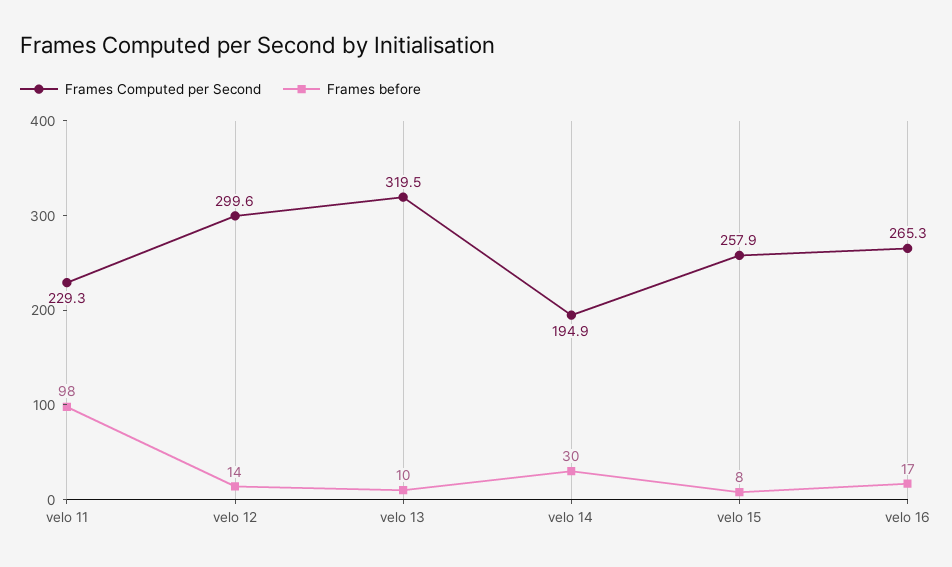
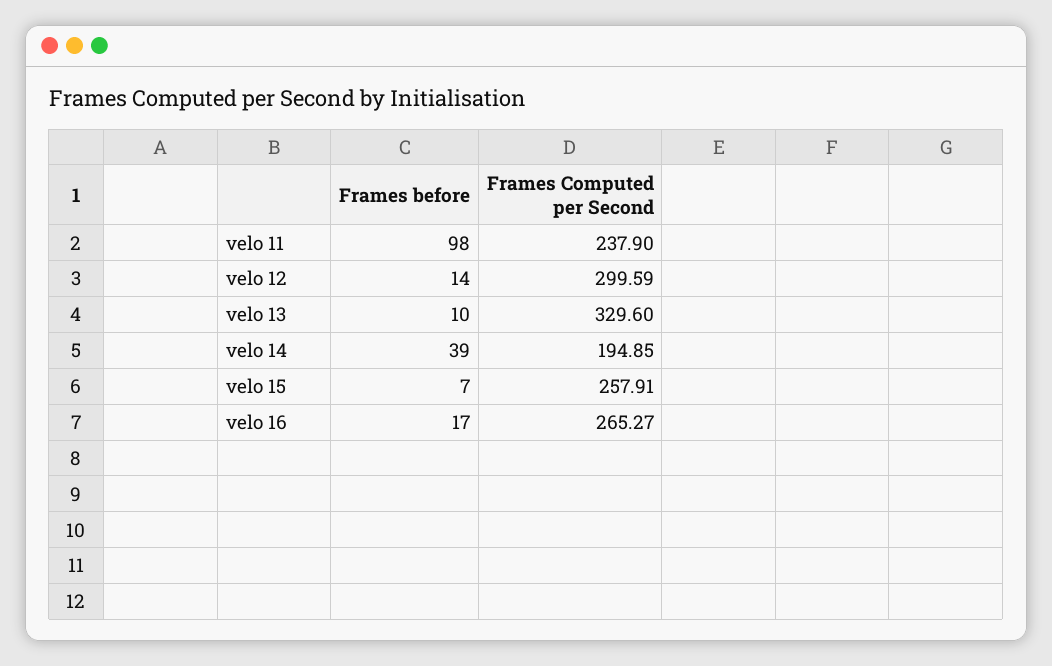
Frames Computed per Second, velo 11: 229.3 -> 237.9
Frames Computed per Second, velo 13: 319.5 -> 329.6
Frames before, velo 14: 30 -> 39
Frames before, velo 15: 8 -> 7

